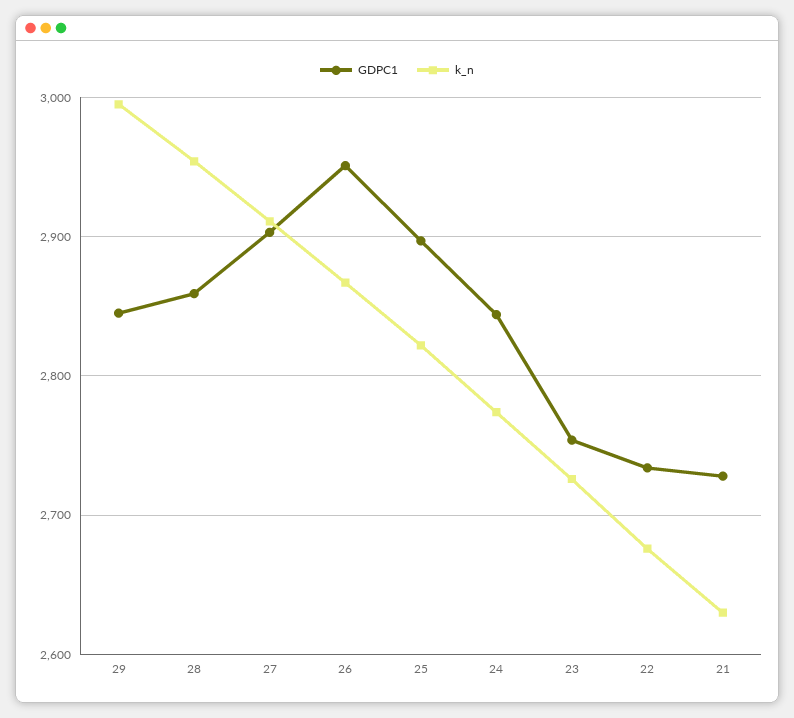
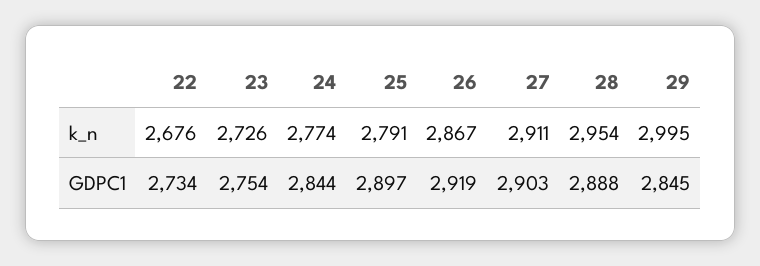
GDPC1, 28: 2860 -> 2888
GDPC1, 26: 2950 -> 2919
k_n, 25: 2820 -> 2791
GDPC1, 21: 2730 -> none
k_n, 21: 2630 -> none

